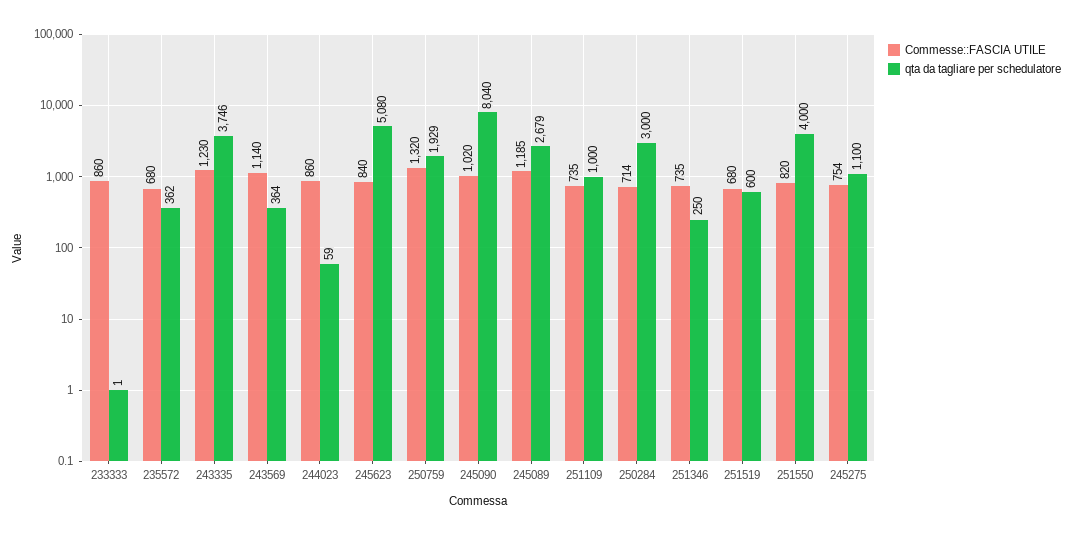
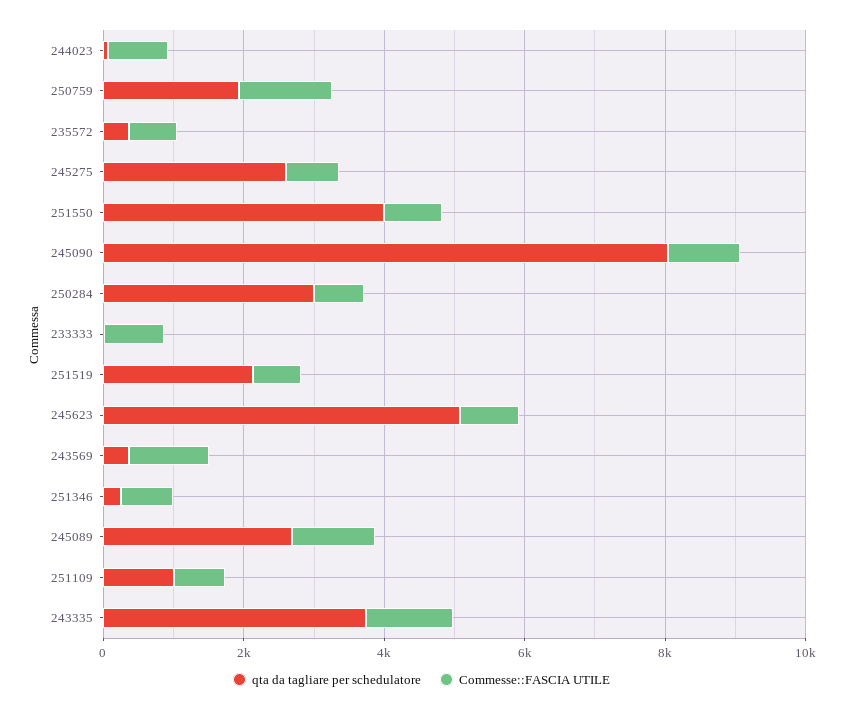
qta da tagliare per schedulatore, 251519: 600 -> 2000
qta da tagliare per schedulatore, 245275: 1100 -> 2500

